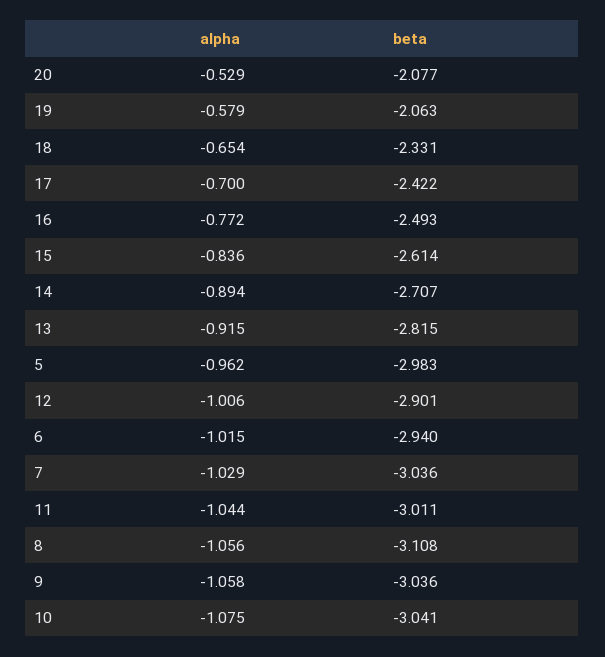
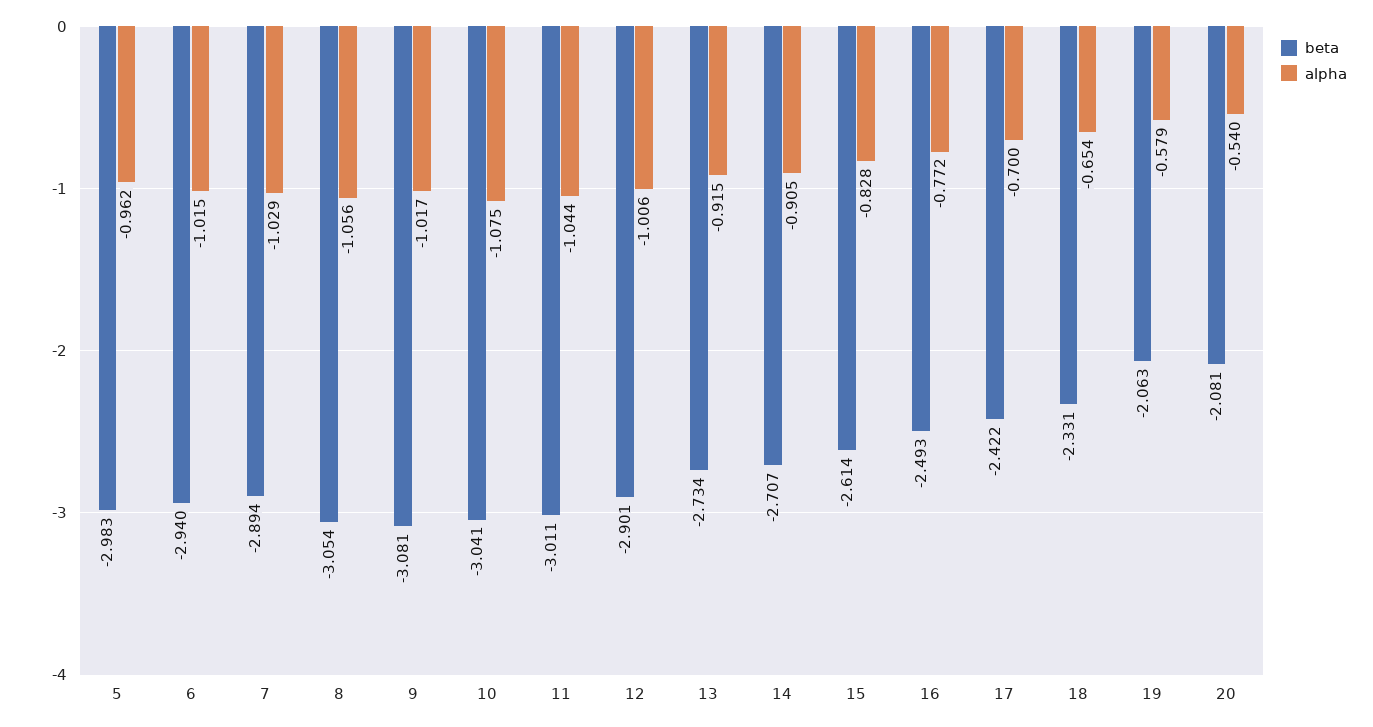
alpha, 20: -0.529 -> -0.54
beta, 20: -2.077 -> -2.081
alpha, 15: -0.836 -> -0.828
alpha, 14: -0.894 -> -0.905
beta, 13: -2.815 -> -2.734
beta, 7: -3.036 -> -2.894
beta, 8: -3.108 -> -3.054
alpha, 9: -1.058 -> -1.017
beta, 9: -3.036 -> -3.081

